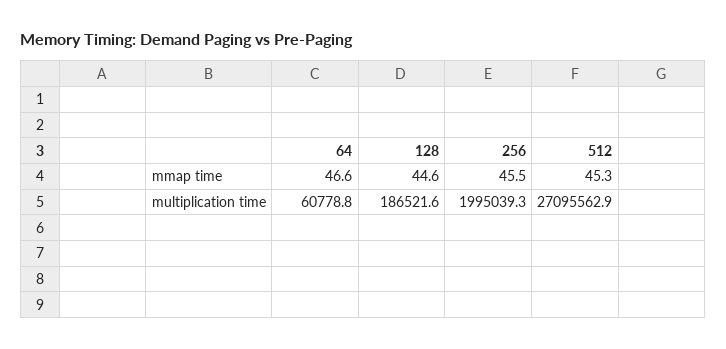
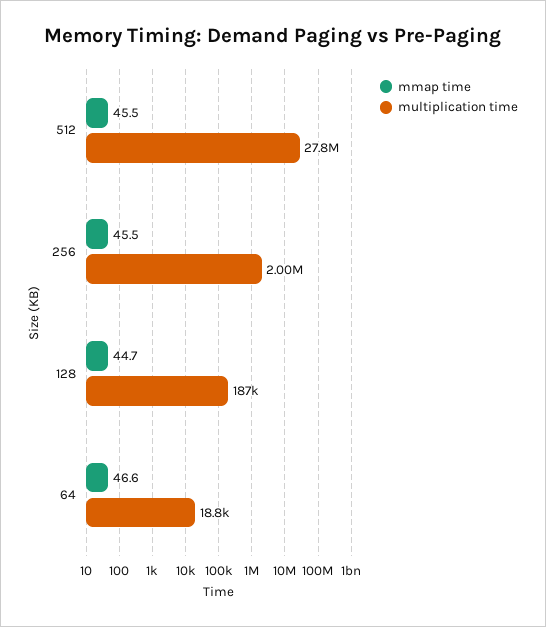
mmap time, 128: 44.6 -> 44.7
mmap time, 512: 45.3 -> 45.5
multiplication time, 64: 60778.8 -> 18800
multiplication time, 512: 27095562.9 -> 27800000

